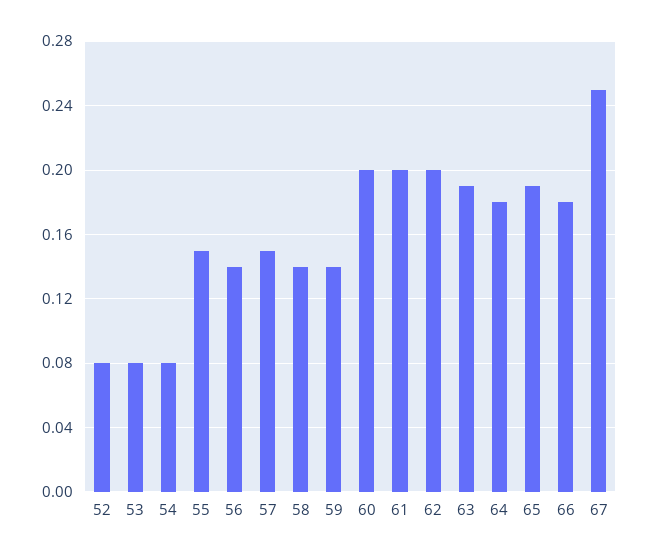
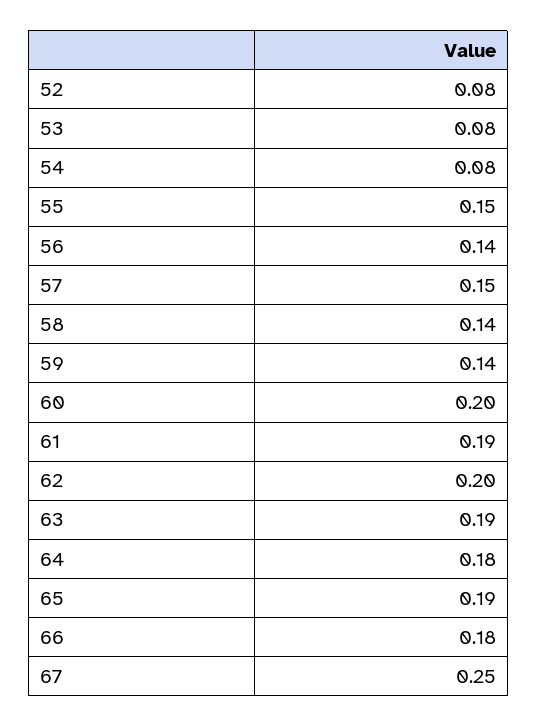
61: 0.2 -> 0.19

